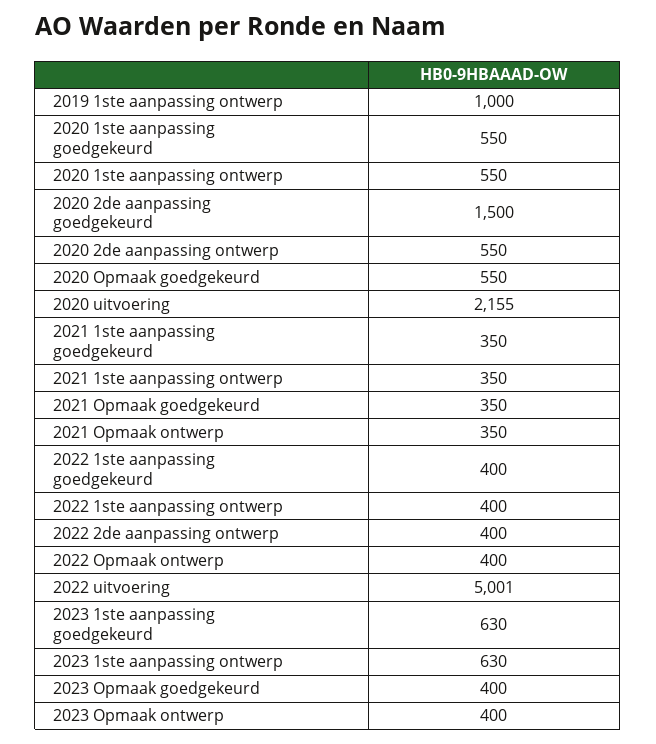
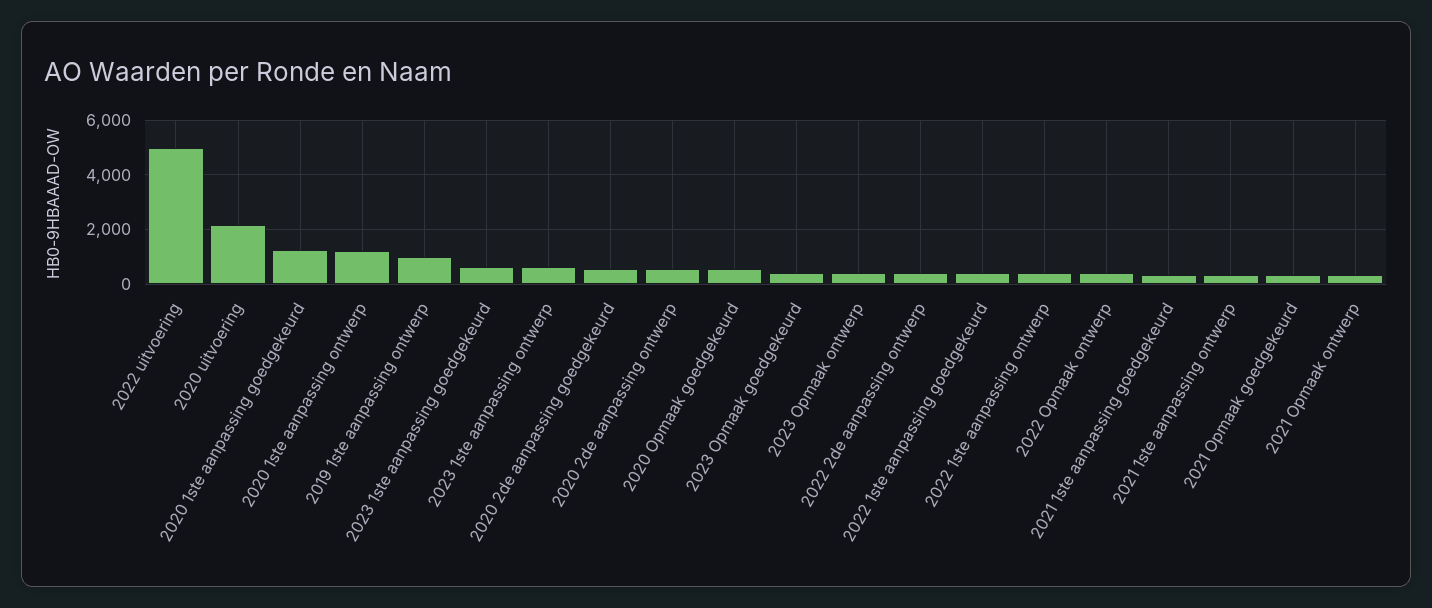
2020 1ste aanpassing goedgekeurd: 550 -> 1250
2020 1ste aanpassing ontwerp: 550 -> 1250
2020 2de aanpassing goedgekeurd: 1500 -> 500

